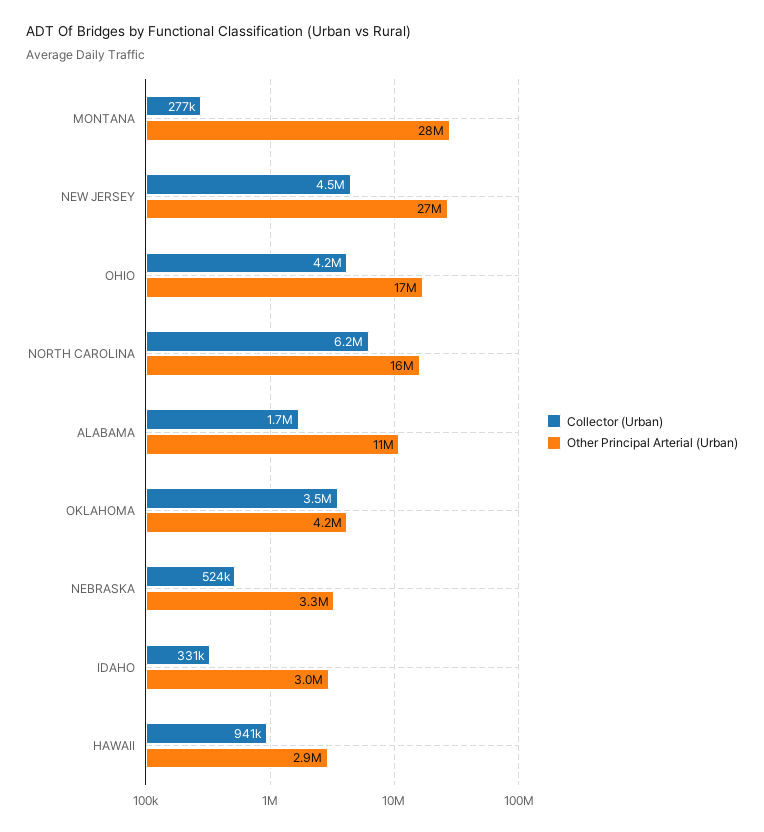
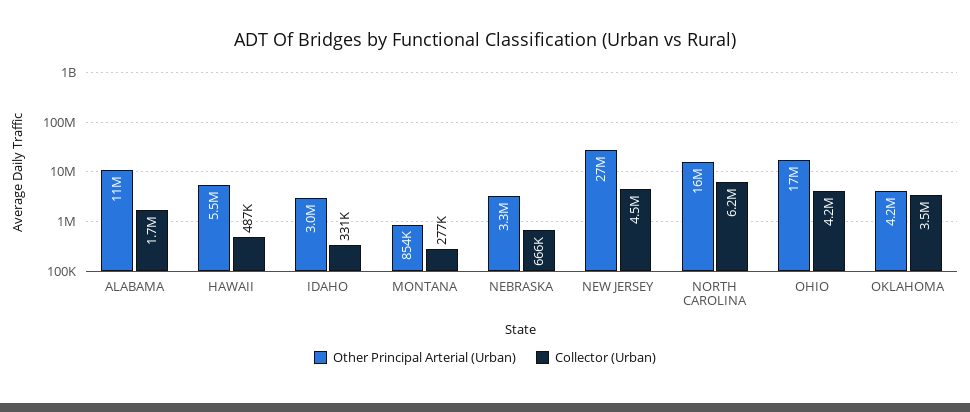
Other Principal Arterial (Urban), MONTANA: 28000000 -> 854000
Collector (Urban), NEBRASKA: 524000 -> 666000
Collector (Urban), HAWAII: 941000 -> 487000
Other Principal Arterial (Urban), HAWAII: 2900000 -> 5500000

